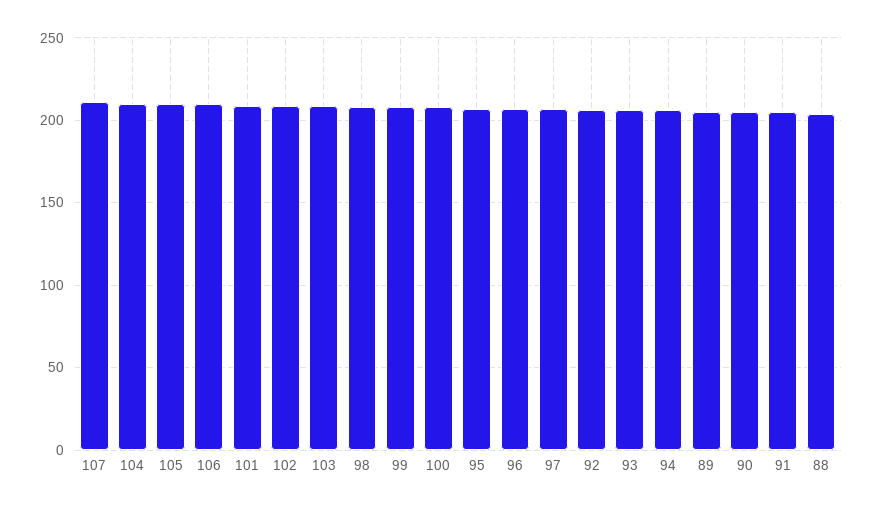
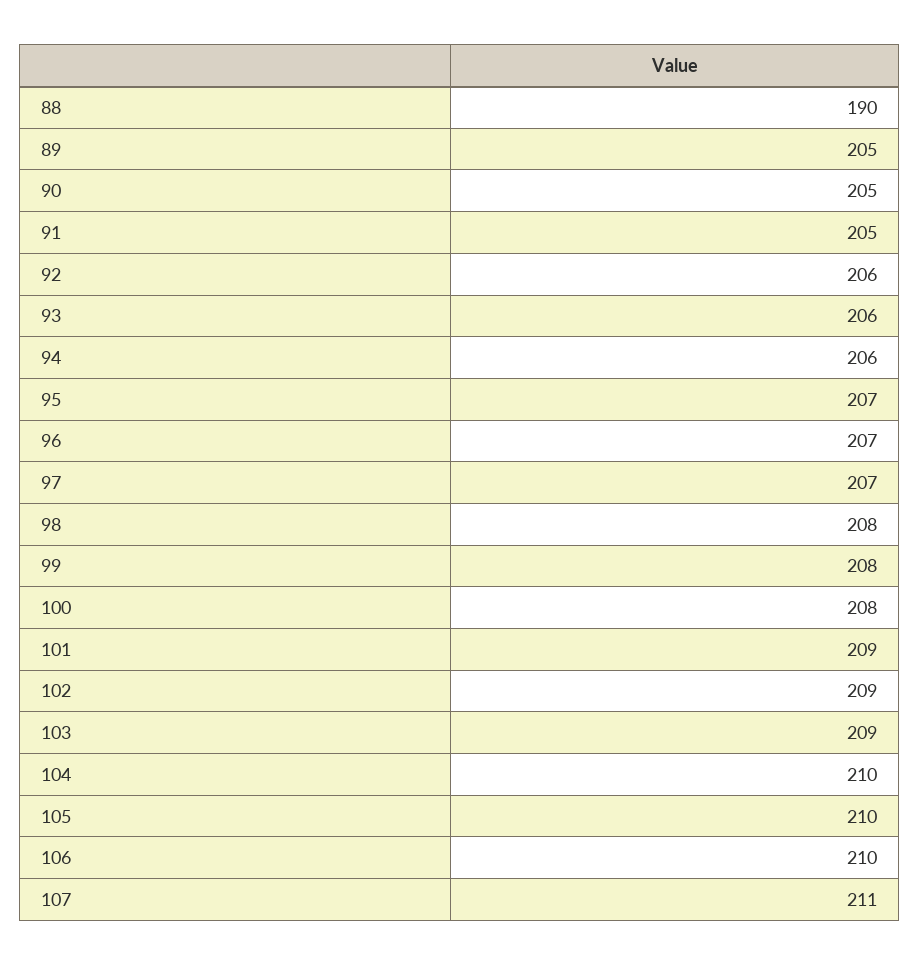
88: 205 -> 190

